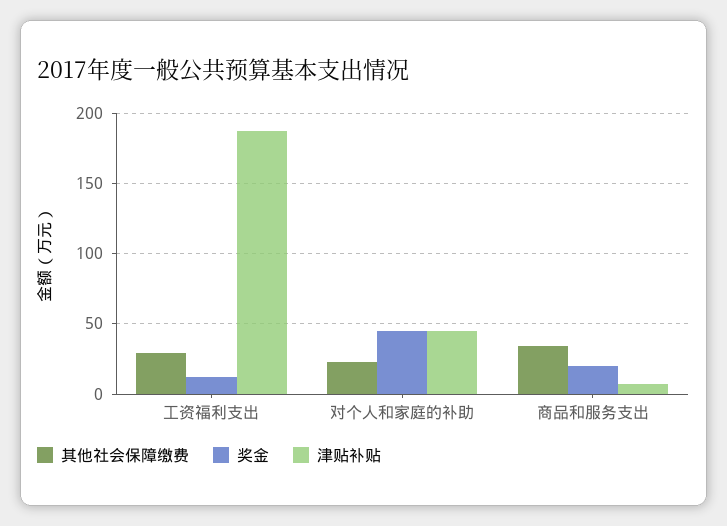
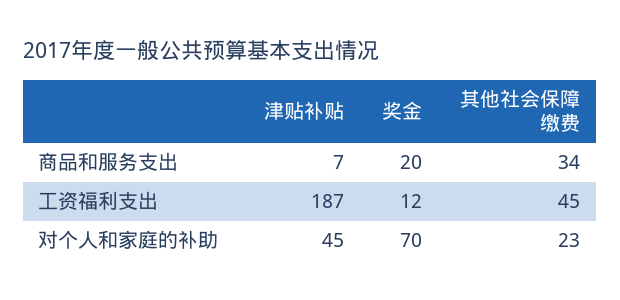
其他社会保障缴费, 工资福利支出: 30 -> 45
奖金, 对个人和家庭的补助: 45 -> 70

